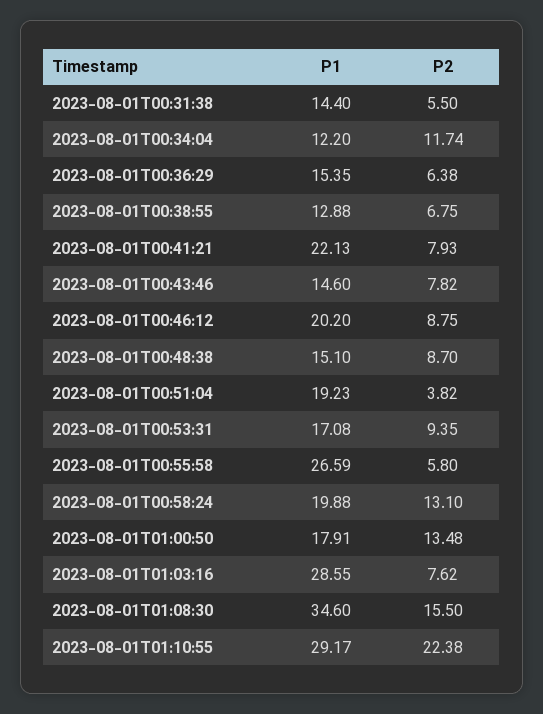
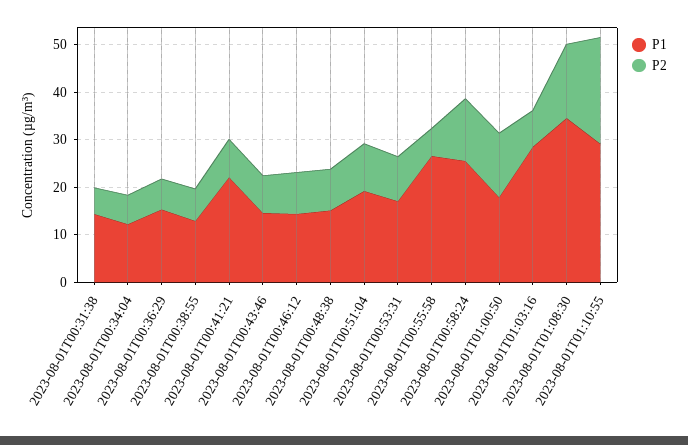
P2, 2023-08-01T00:34:04: 11.74 -> 6
P1, 2023-08-01T00:46:12: 20.2 -> 14
P2, 2023-08-01T00:51:04: 3.82 -> 10
P1, 2023-08-01T00:58:24: 19.88 -> 26

